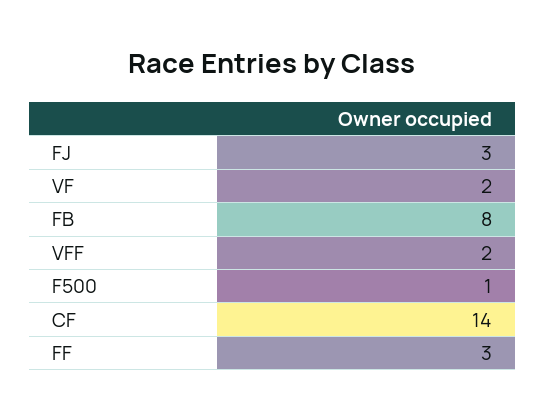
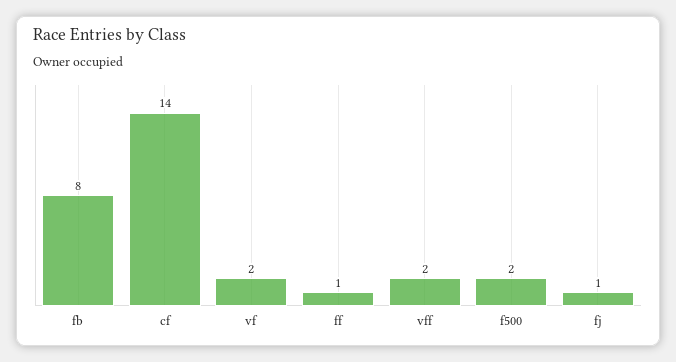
FJ: 3 -> 1
F500: 1 -> 2
FF: 3 -> 1

